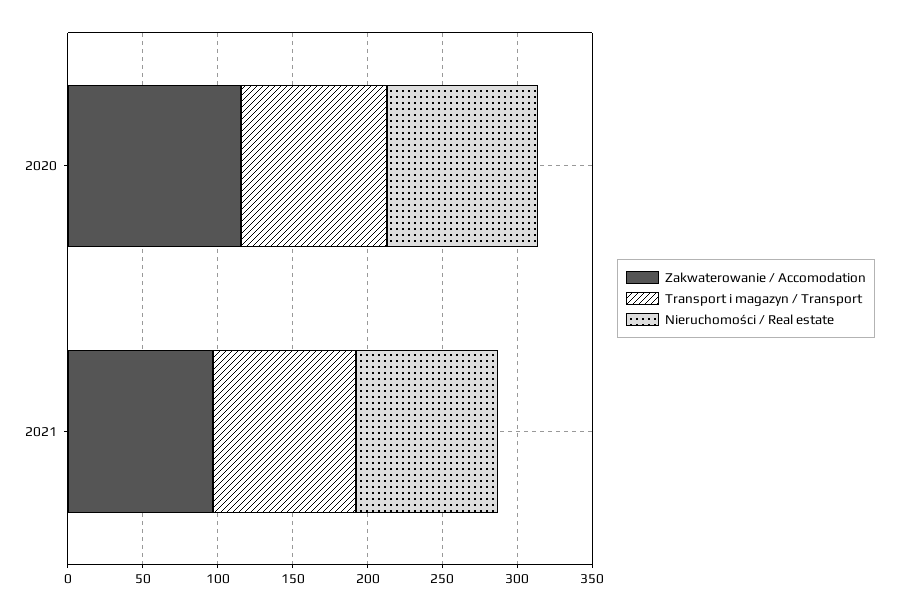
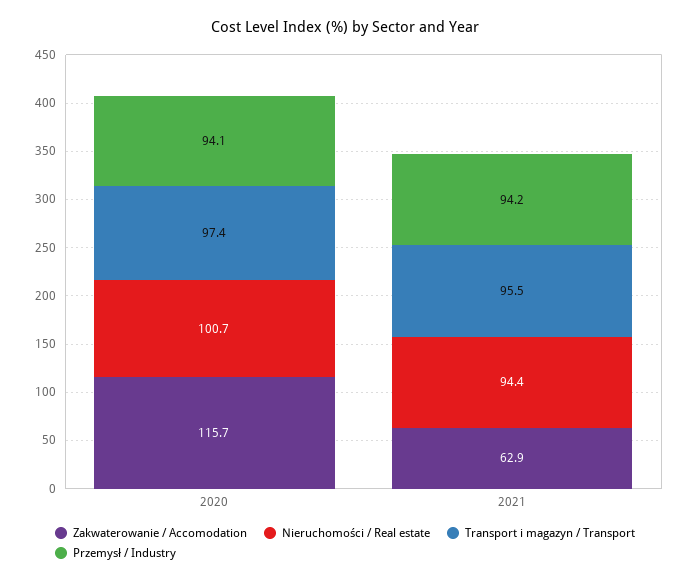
Zakwaterowanie / Accomodation, 2021: 100 -> 62.9
Przemysł / Industry, 2020: none -> 94.1
Przemysł / Industry, 2021: none -> 94.2

